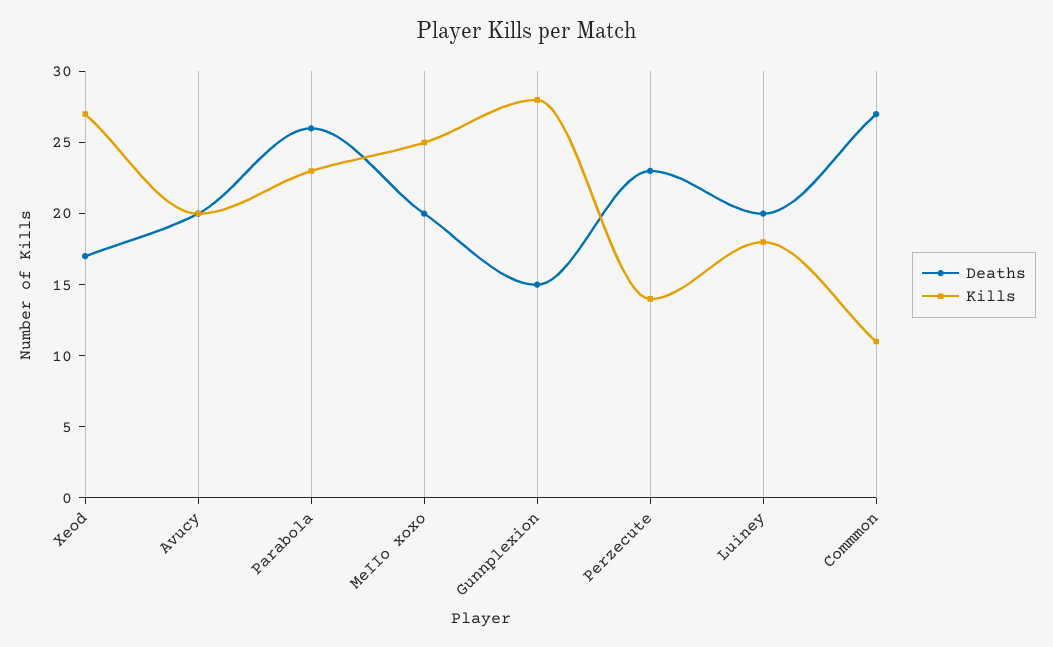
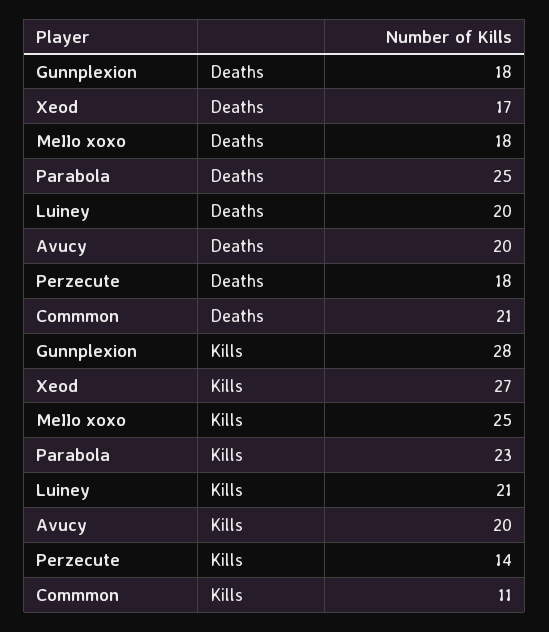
Deaths, Parabola: 26 -> 25
Deaths, MeIIo xoxo: 20 -> 18
Deaths, Gunnplexion: 15 -> 18
Deaths, Perzecute: 23 -> 18
Kills, Luiney: 18 -> 21
Deaths, Commmon: 27 -> 21

